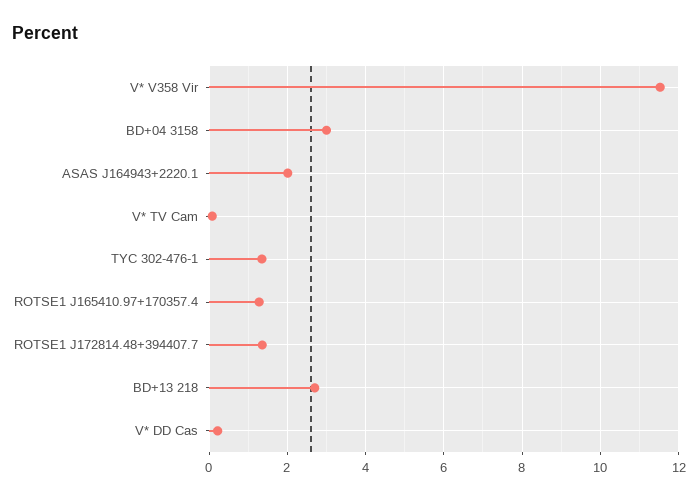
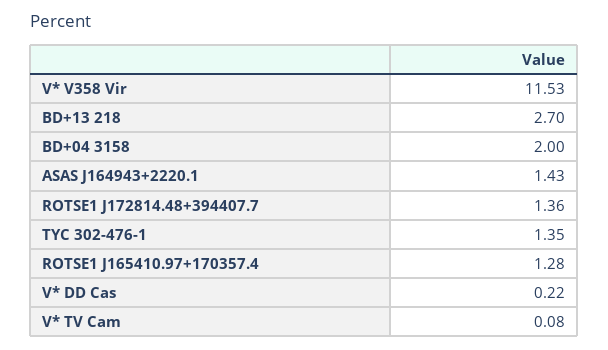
BD+04 3158: 3 -> 2
ASAS J164943+2220.1: 2 -> 1.43

